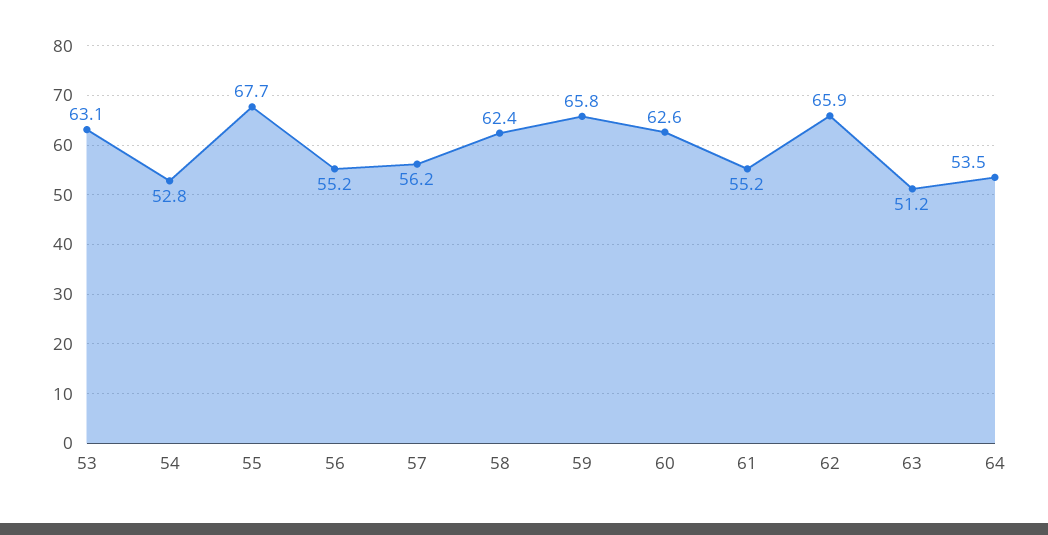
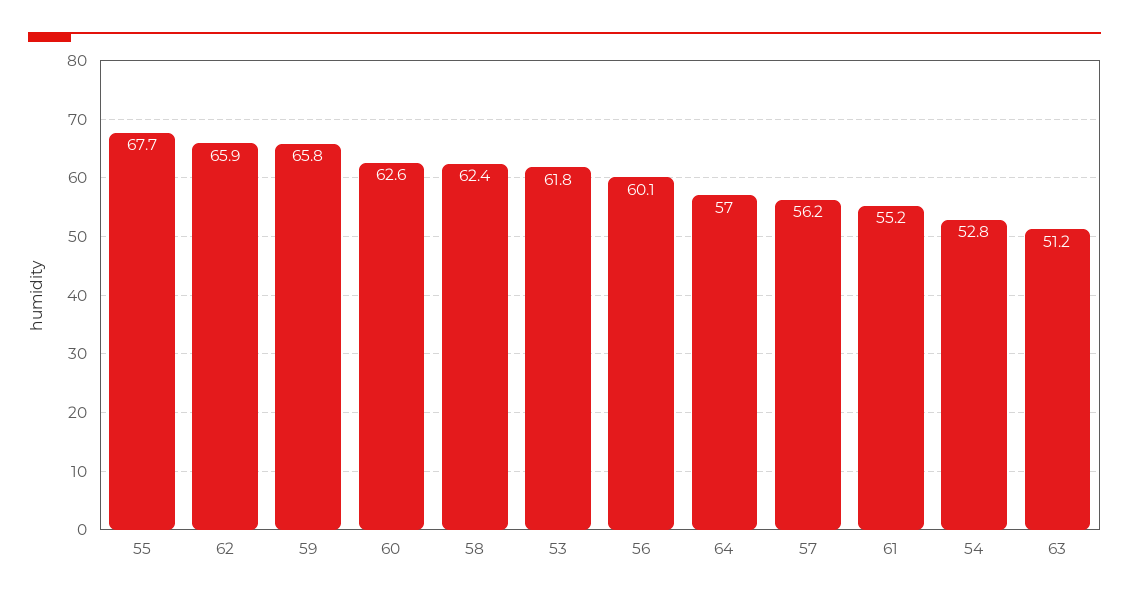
53: 63.1 -> 61.8
56: 55.2 -> 60.1
64: 53.5 -> 57

